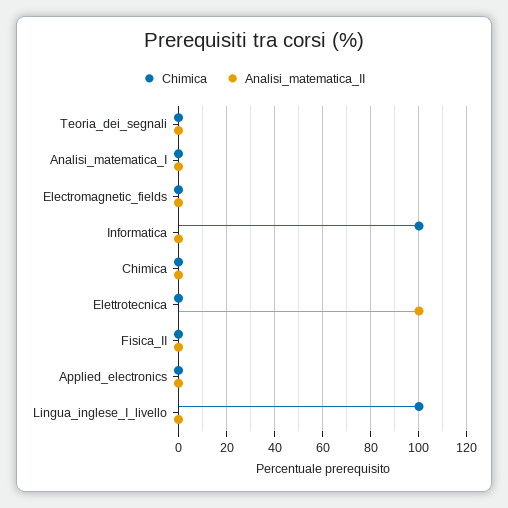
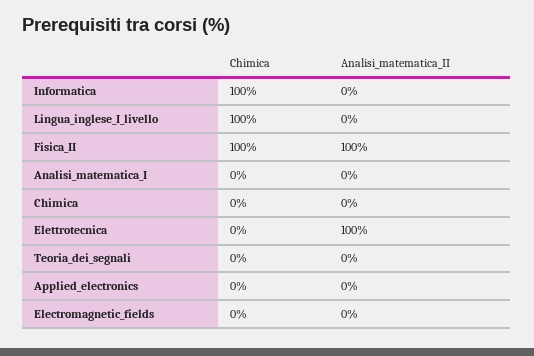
Chimica, Fisica_II: 0 -> 100
Analisi_matematica_II, Fisica_II: 0 -> 100

